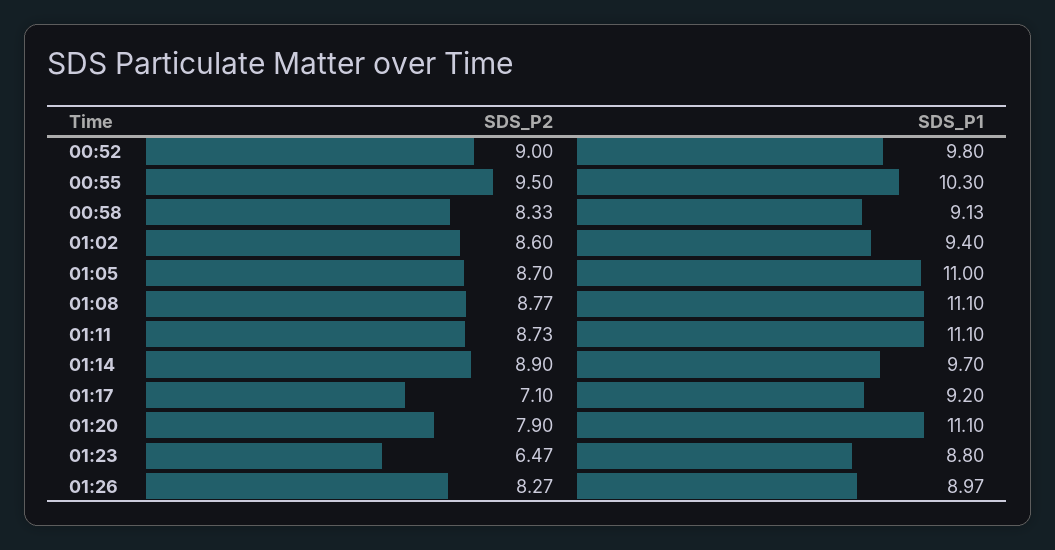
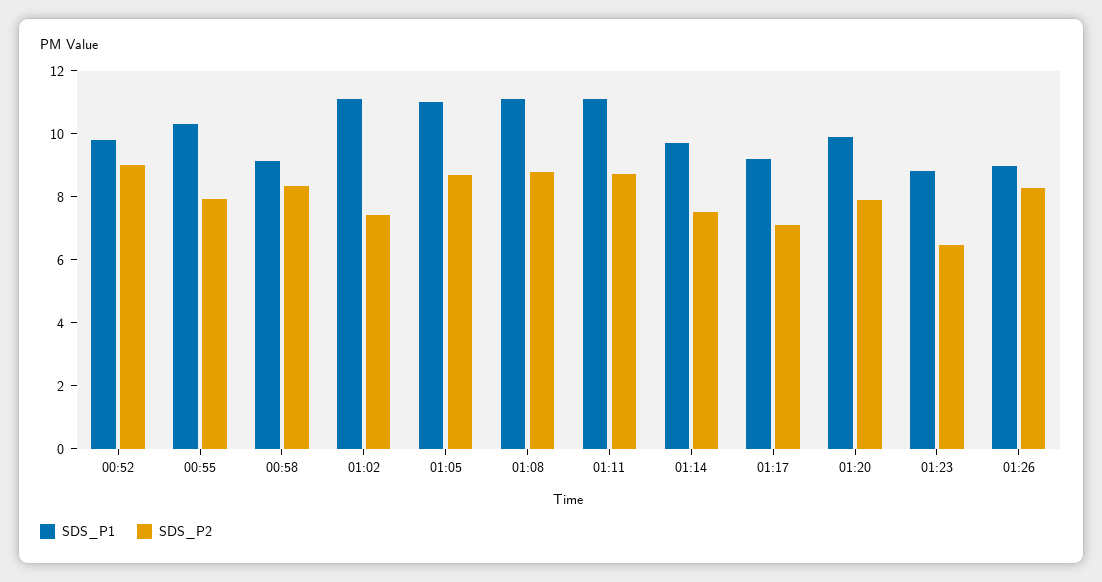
SDS_P2, 00:55: 9.5 -> 8
SDS_P2, 01:02: 8.6 -> 7.5
SDS_P1, 01:02: 9.4 -> 11
SDS_P2, 01:14: 8.9 -> 7.5
SDS_P1, 01:20: 11.1 -> 10

